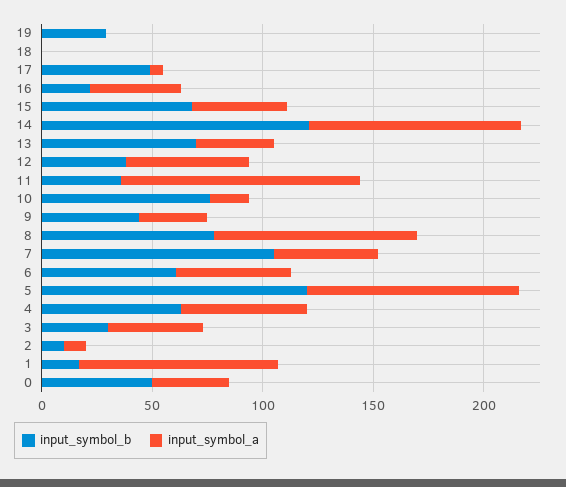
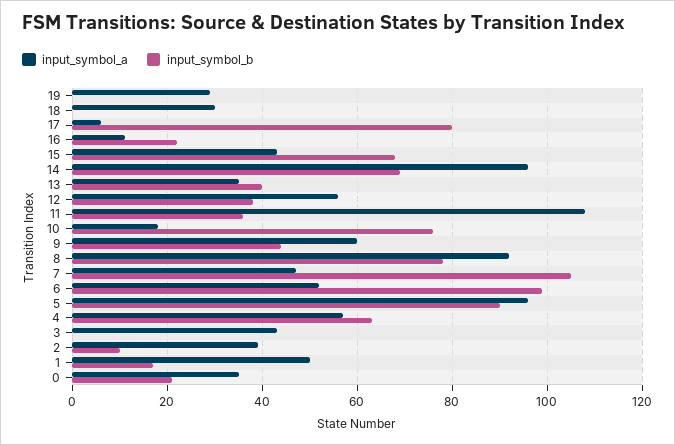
input_symbol_b, 19: 30 -> 0
input_symbol_a, 19: 0 -> 30
input_symbol_a, 18: 0 -> 30
input_symbol_b, 17: 50 -> 80
input_symbol_a, 16: 40 -> 10
input_symbol_b, 14: 120 -> 70
input_symbol_b, 13: 70 -> 40
input_symbol_a, 9: 30 -> 60
input_symbol_b, 6: 60 -> 100
input_symbol_b, 5: 120 -> 90
input_symbol_b, 3: 30 -> 0
input_symbol_a, 2: 10 -> 40
input_symbol_a, 1: 90 -> 50
input_symbol_b, 0: 50 -> 20

